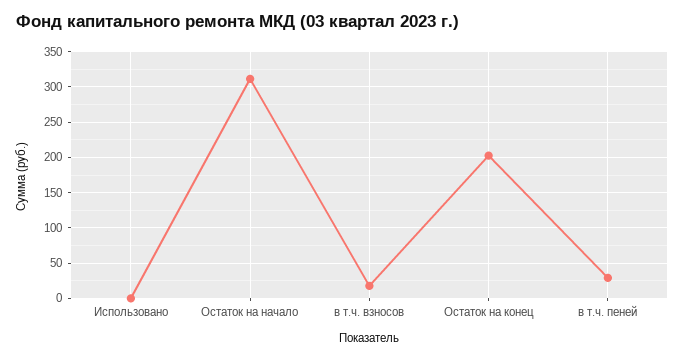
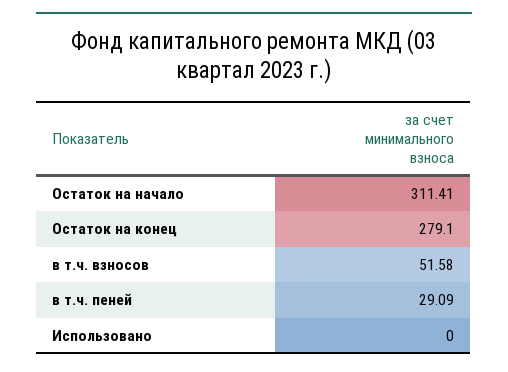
в т.ч. взносов: 20 -> 51.58
Остаток на конец: 200 -> 279.1

